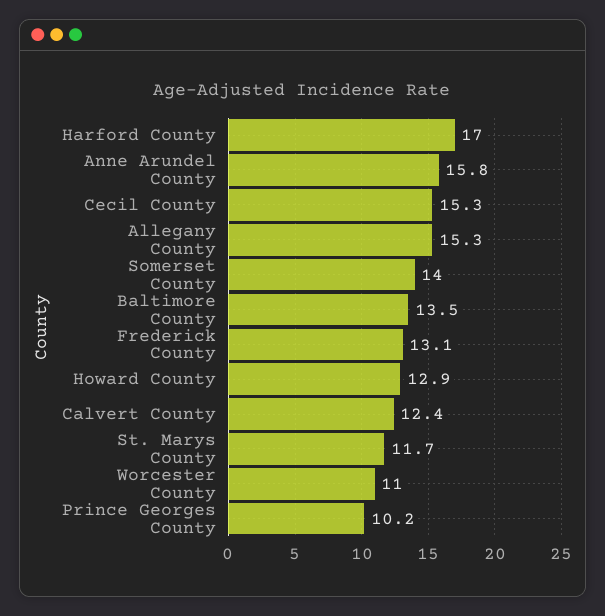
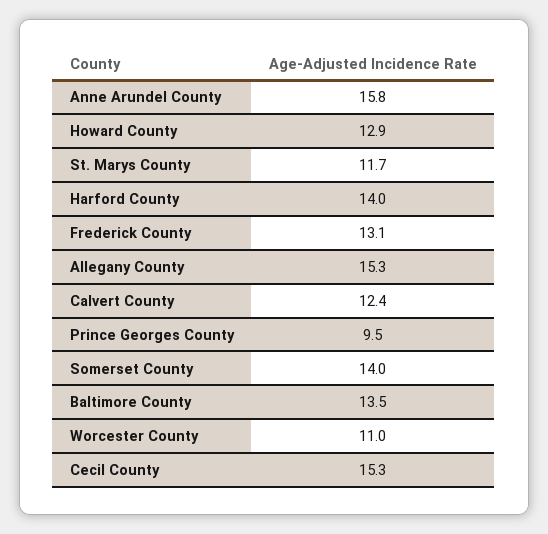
Harford County: 17 -> 14
Prince Georges County: 10.2 -> 9.5

